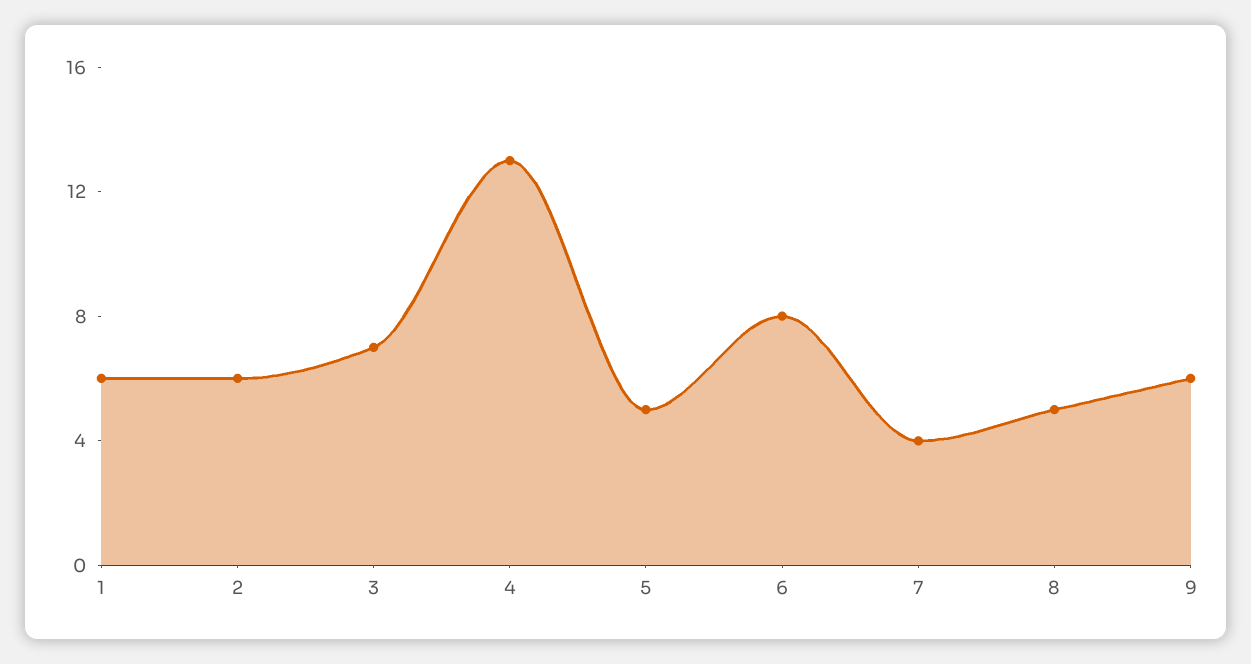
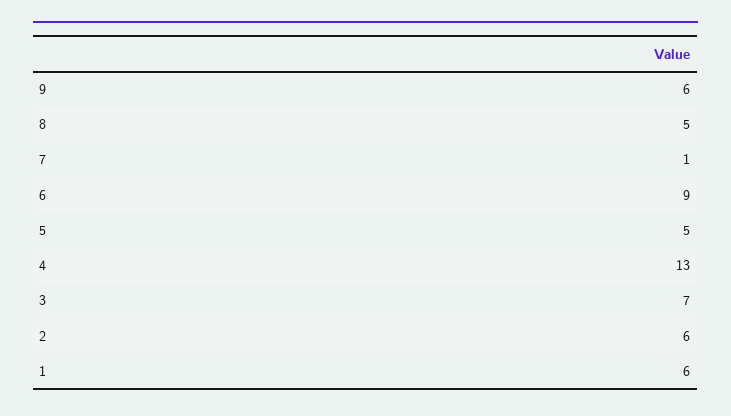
6: 8 -> 9
7: 4 -> 1

